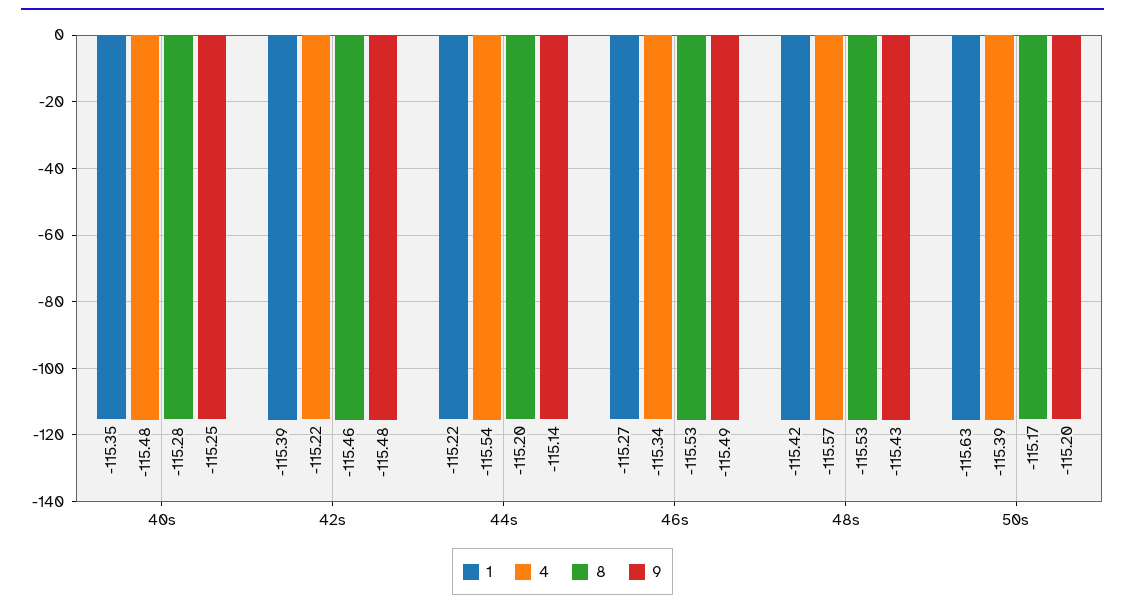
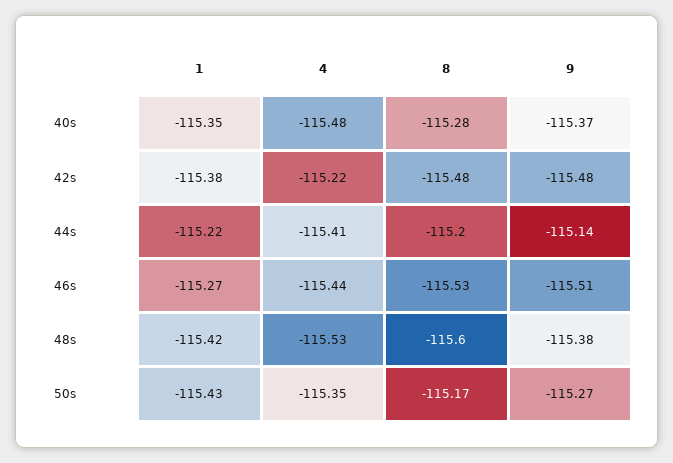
9, 40s: -115.25 -> -115.37
1, 42s: -115.39 -> -115.38
8, 42s: -115.46 -> -115.48
4, 44s: -115.54 -> -115.41
4, 46s: -115.34 -> -115.44
9, 46s: -115.49 -> -115.51
4, 48s: -115.57 -> -115.53
8, 48s: -115.53 -> -115.6
9, 48s: -115.43 -> -115.38
1, 50s: -115.63 -> -115.43
4, 50s: -115.39 -> -115.35
9, 50s: -115.2 -> -115.27

